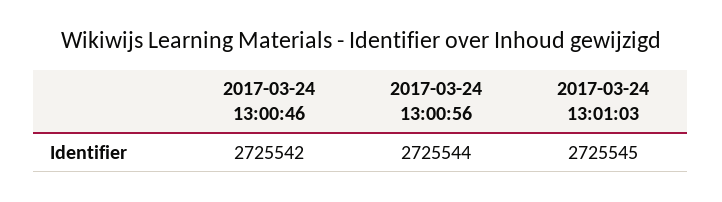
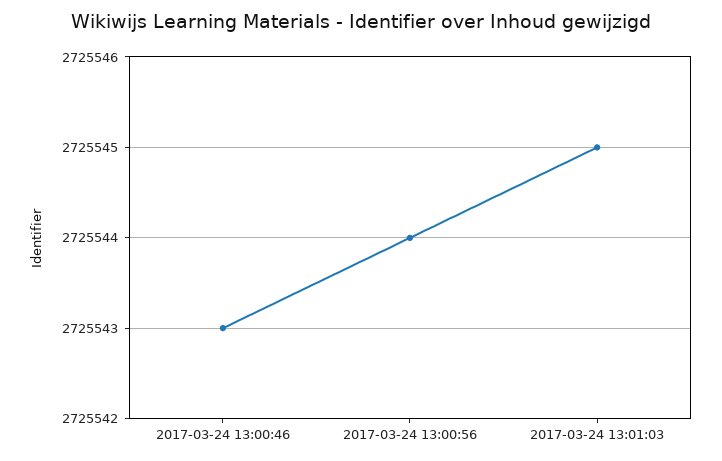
2017-03-24 13:00:46: 2725542 -> 2725543

